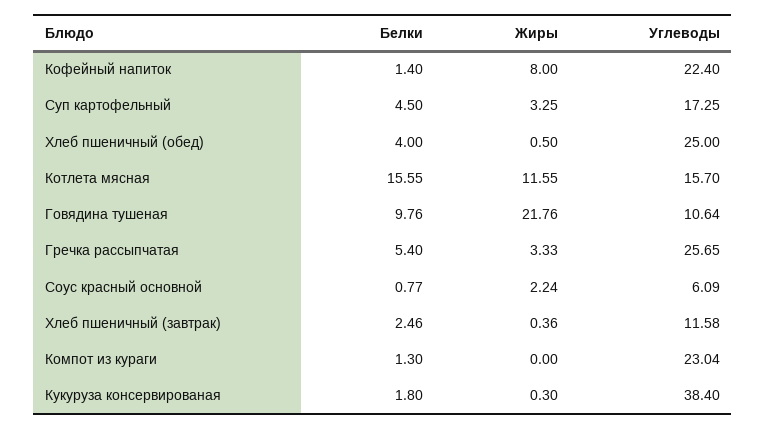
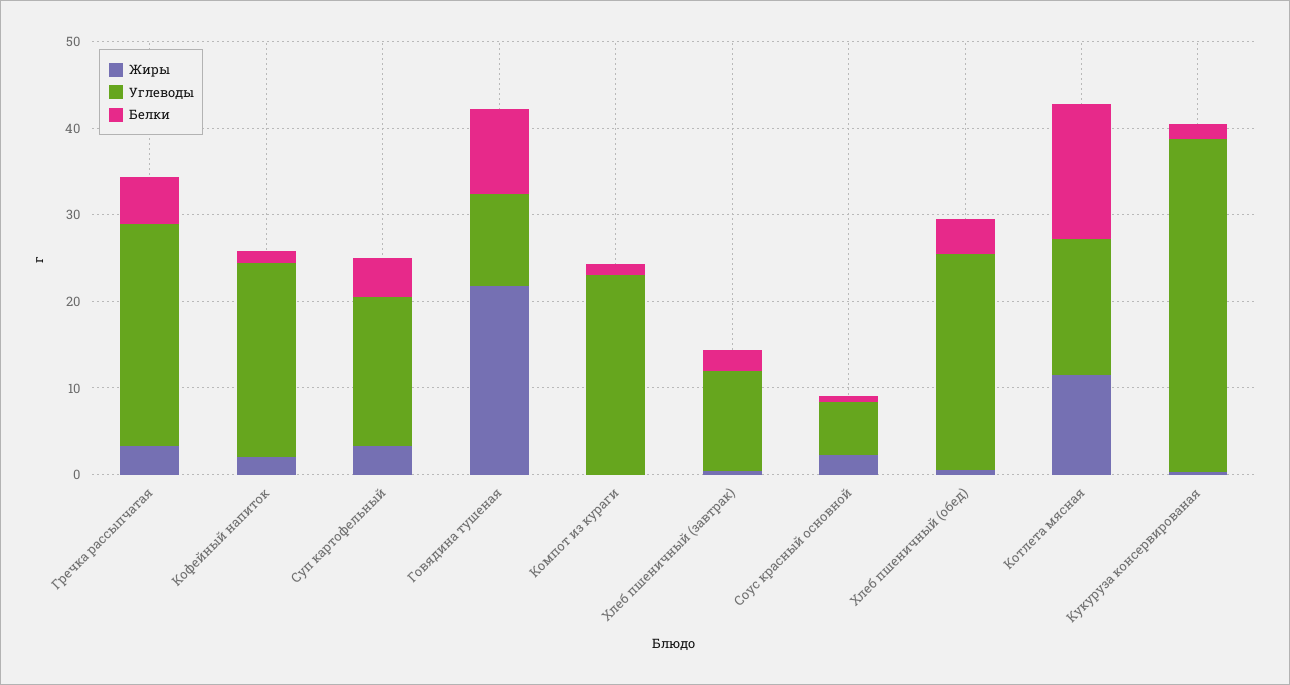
Жиры, Кофейный напиток: 8 -> 2

